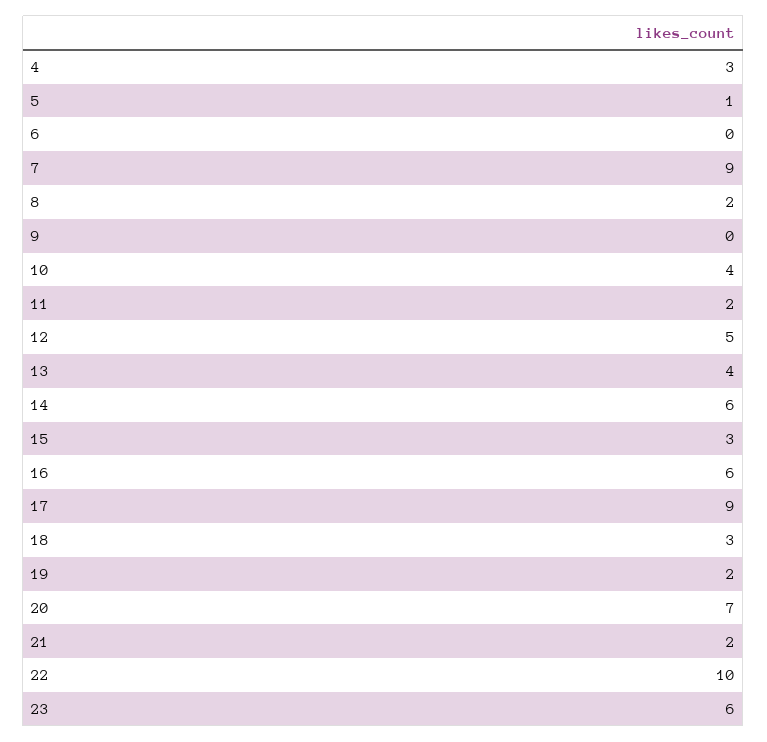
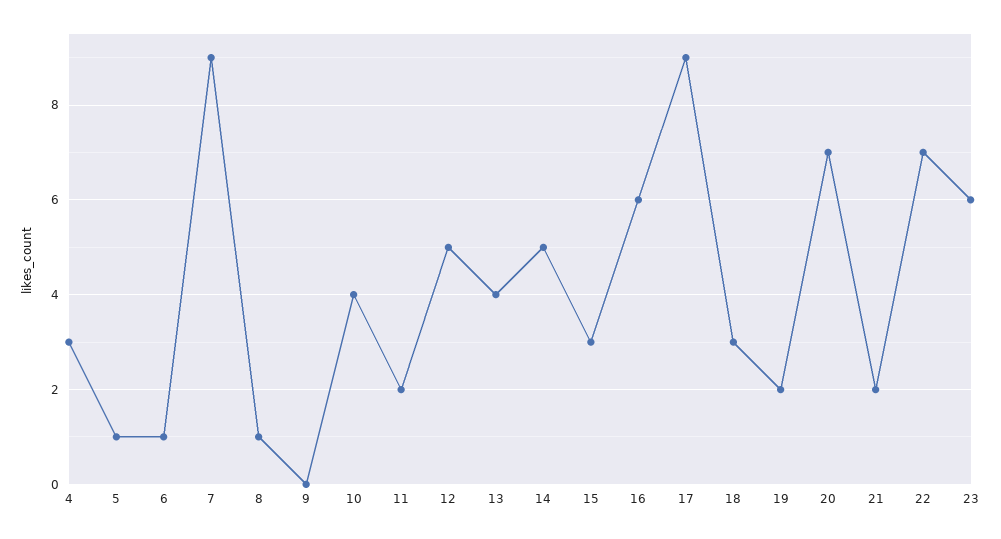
6: 0 -> 1
8: 2 -> 1
14: 6 -> 5
22: 10 -> 7

